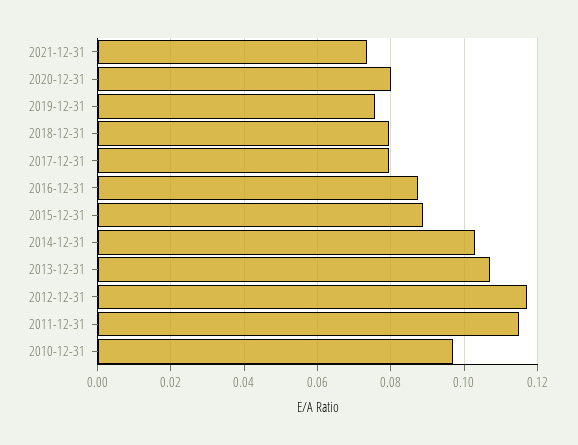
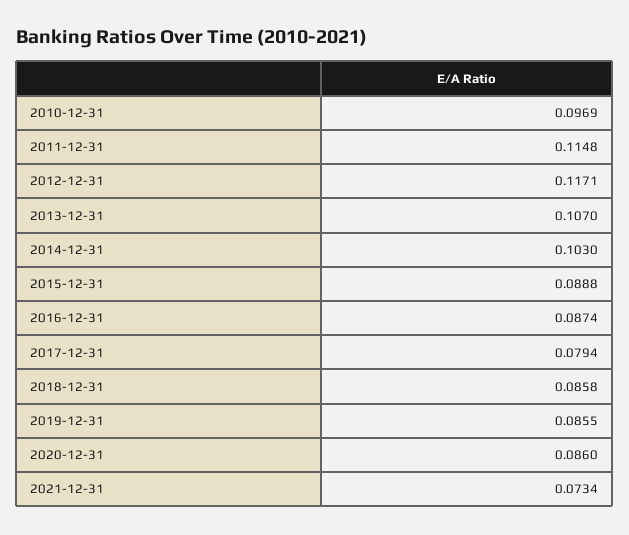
2020-12-31: 0.08 -> 0.086
2019-12-31: 0.076 -> 0.0855
2018-12-31: 0.08 -> 0.0858

